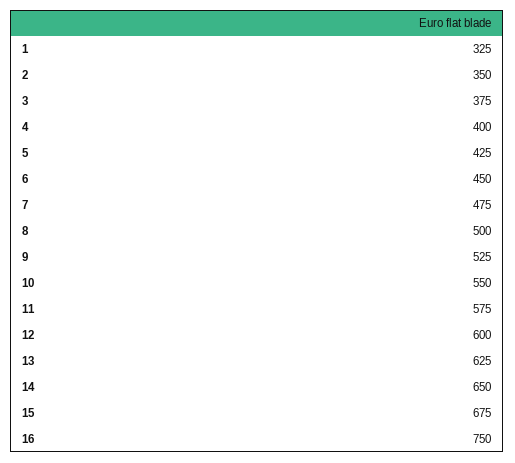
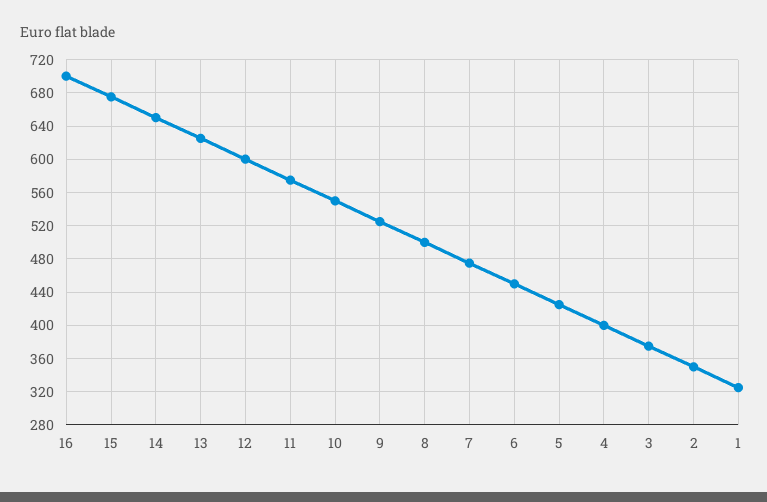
16: 750 -> 700

